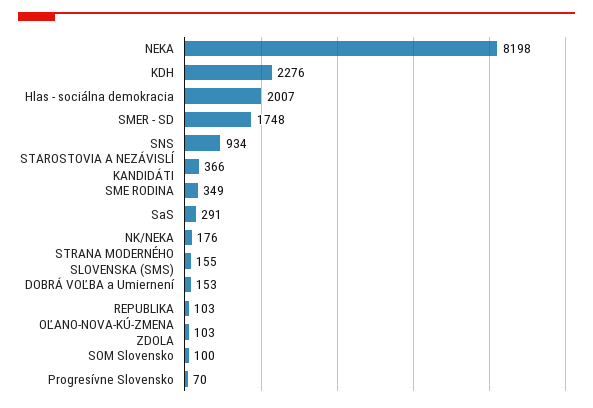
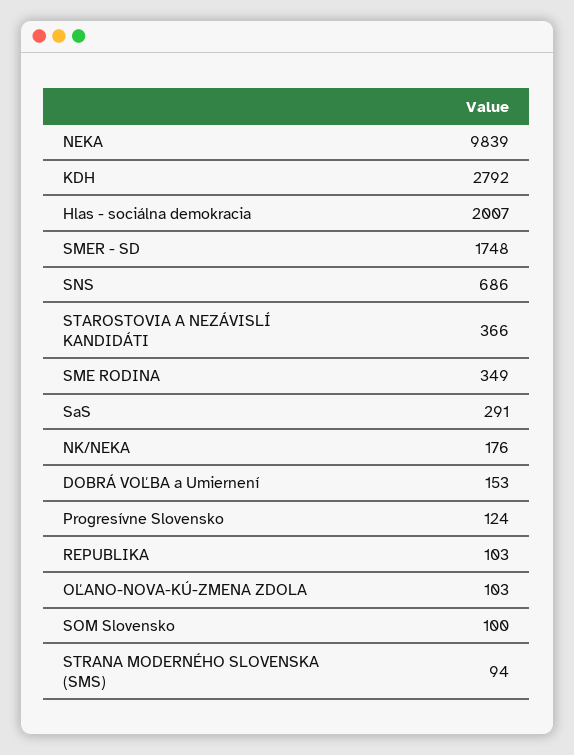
NEKA: 8198 -> 9839
KDH: 2276 -> 2792
SNS: 934 -> 686
STRANA MODERNÉHO SLOVENSKA (SMS): 155 -> 94
Progresívne Slovensko: 70 -> 124

